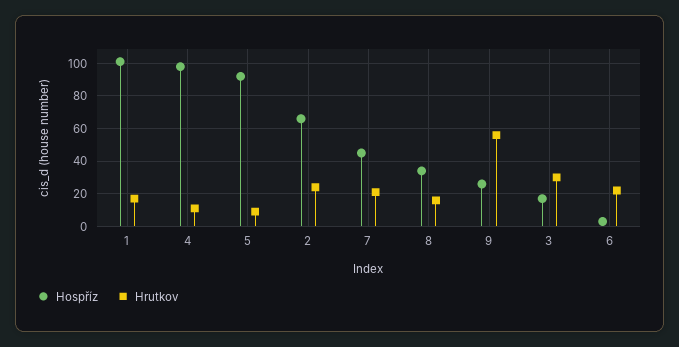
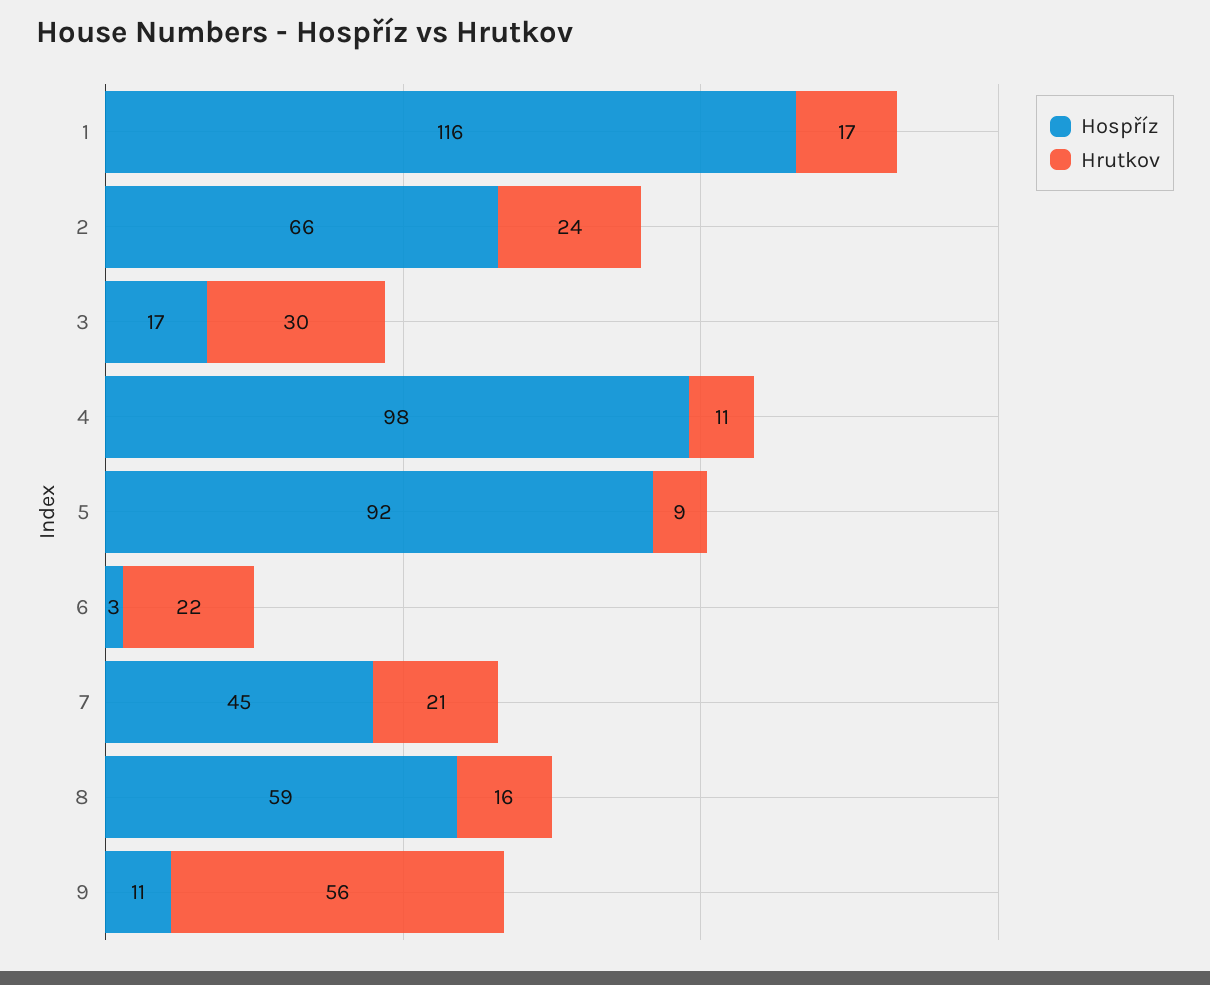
Hospříz, 1: 100 -> 116
Hospříz, 8: 35 -> 59
Hospříz, 9: 25 -> 11

